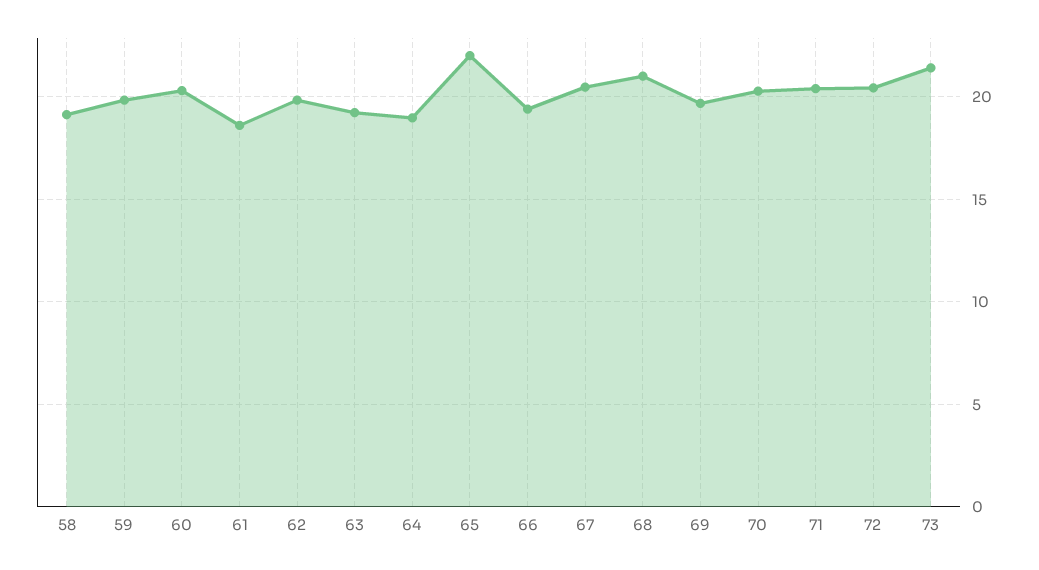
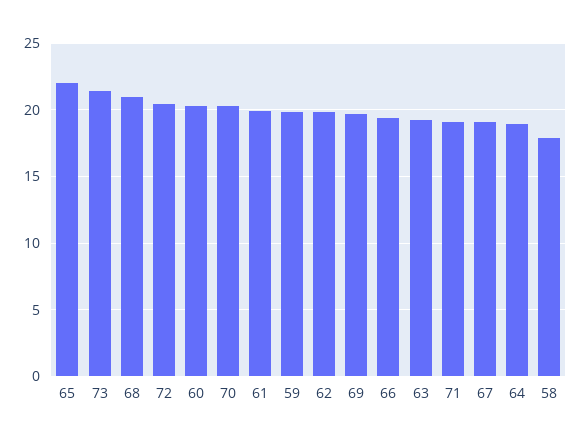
58: 19 -> 18
61: 18.5 -> 20
67: 20.5 -> 19
71: 20.5 -> 19

